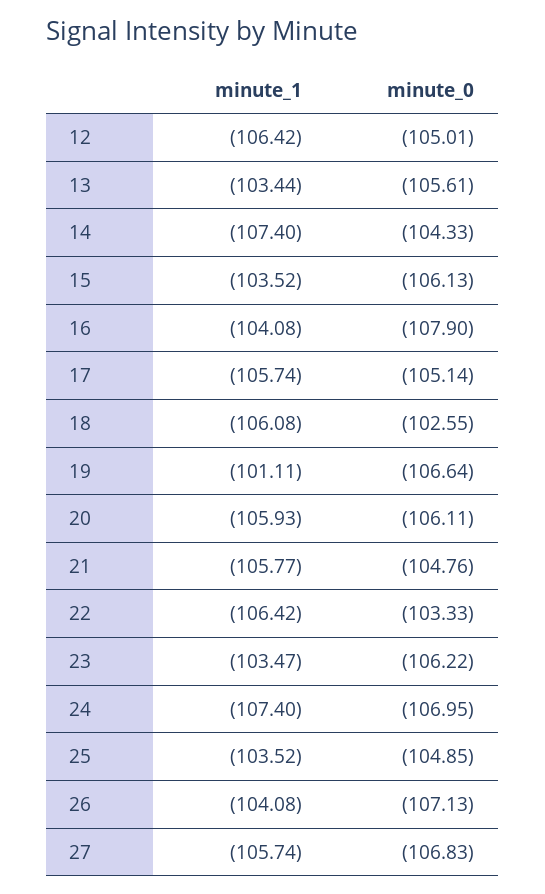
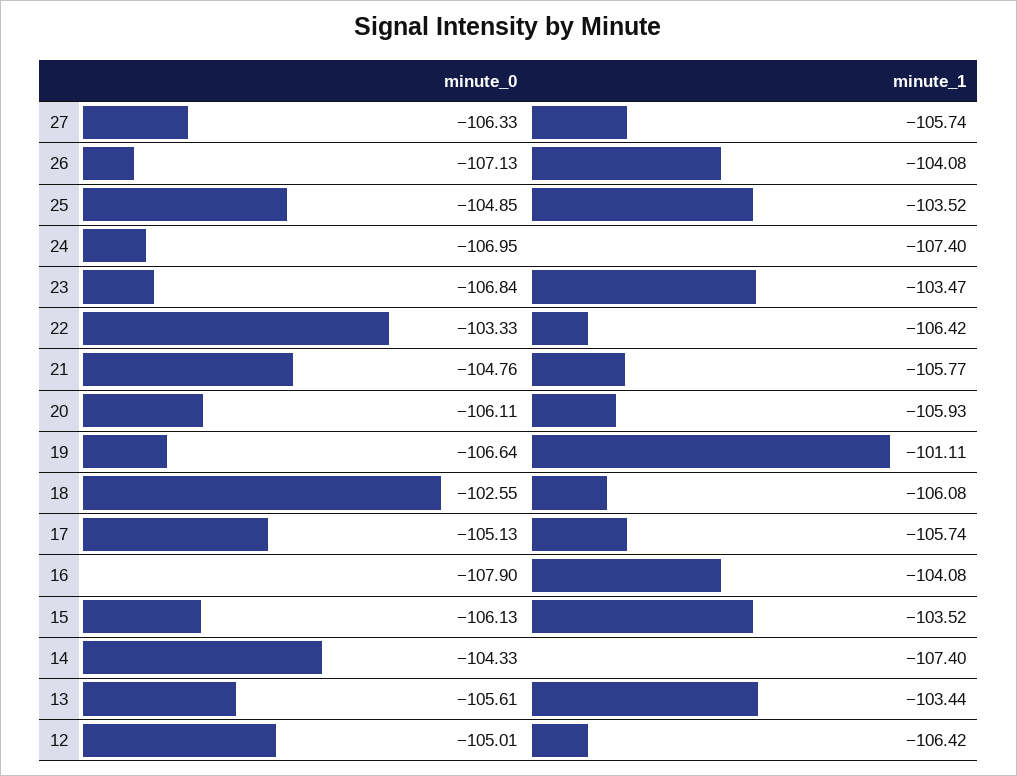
minute_0, 17: -105.14 -> -105.13
minute_0, 23: -106.22 -> -106.84
minute_0, 27: -106.83 -> -106.33

